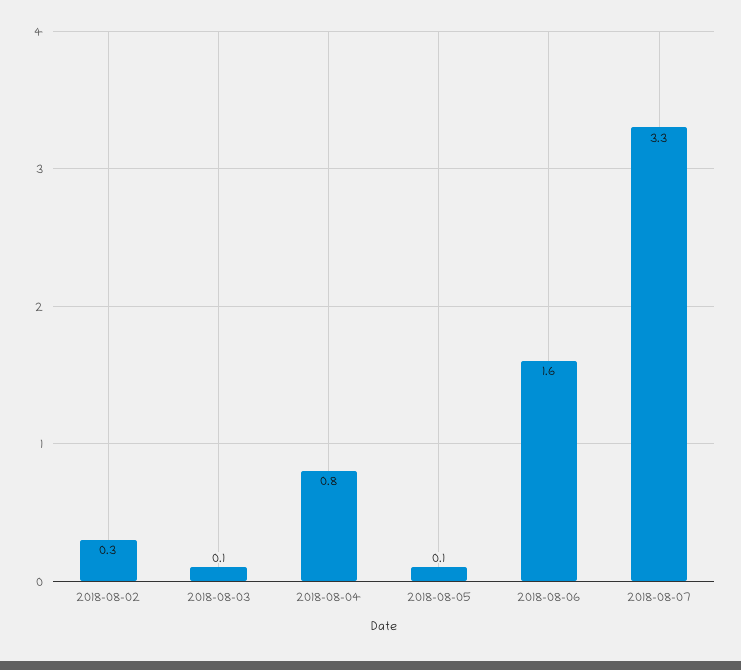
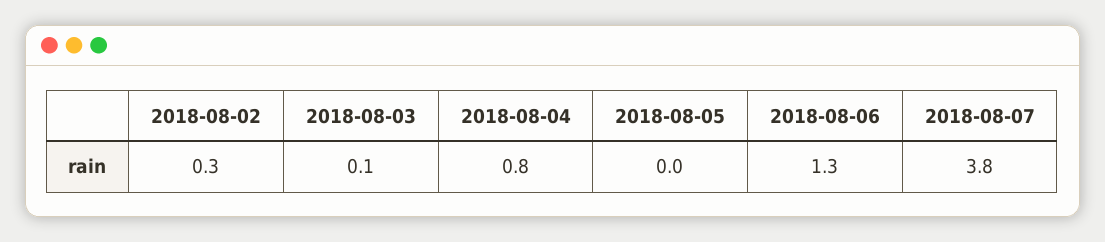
2018-08-05: 0.1 -> 0
2018-08-06: 1.6 -> 1.3
2018-08-07: 3.3 -> 3.8

